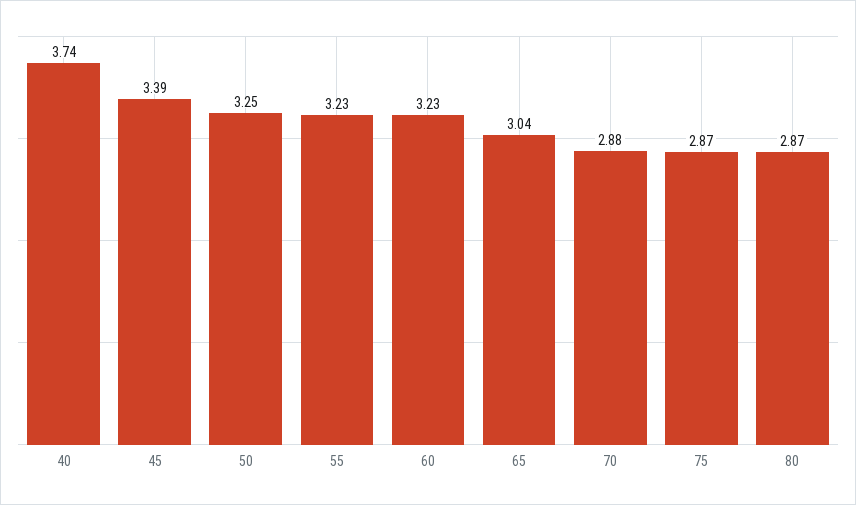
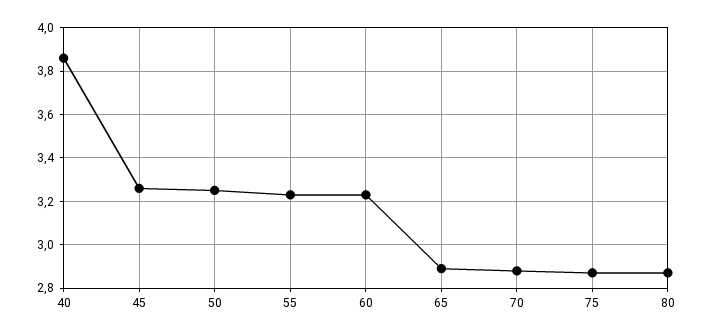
40: 3.74 -> 3.85
45: 3.39 -> 3.25
65: 3.04 -> 2.9

